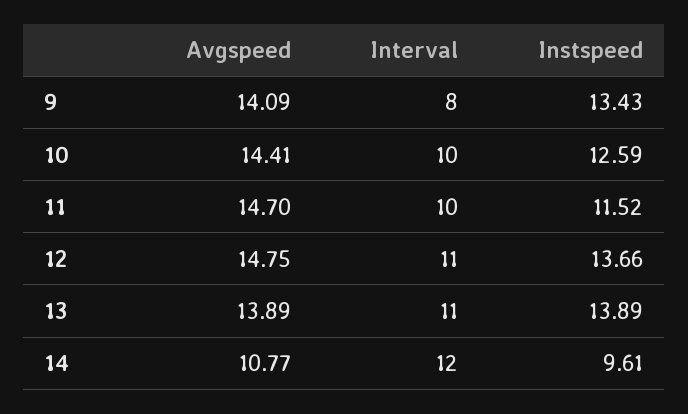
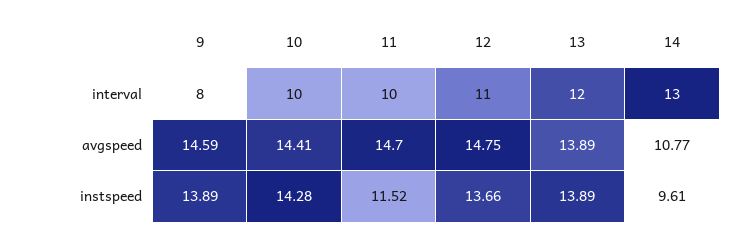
Avgspeed, 9: 14.09 -> 14.59
Instspeed, 9: 13.43 -> 13.89
Instspeed, 10: 12.59 -> 14.28
Interval, 13: 11 -> 12
Interval, 14: 12 -> 13

